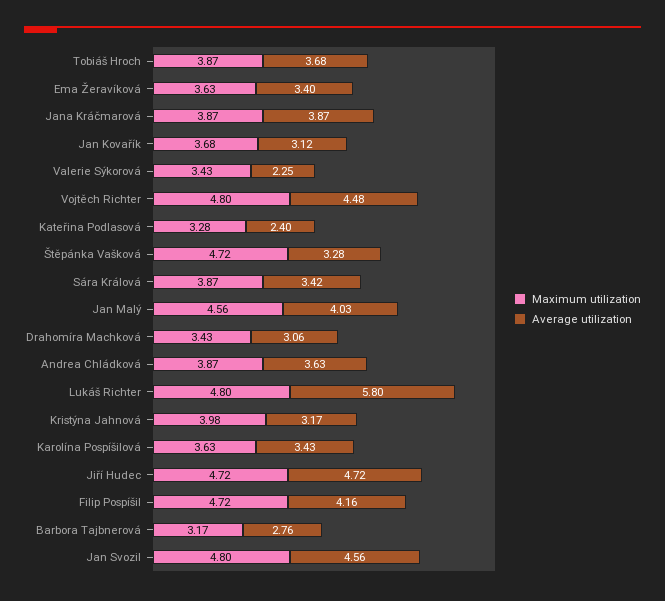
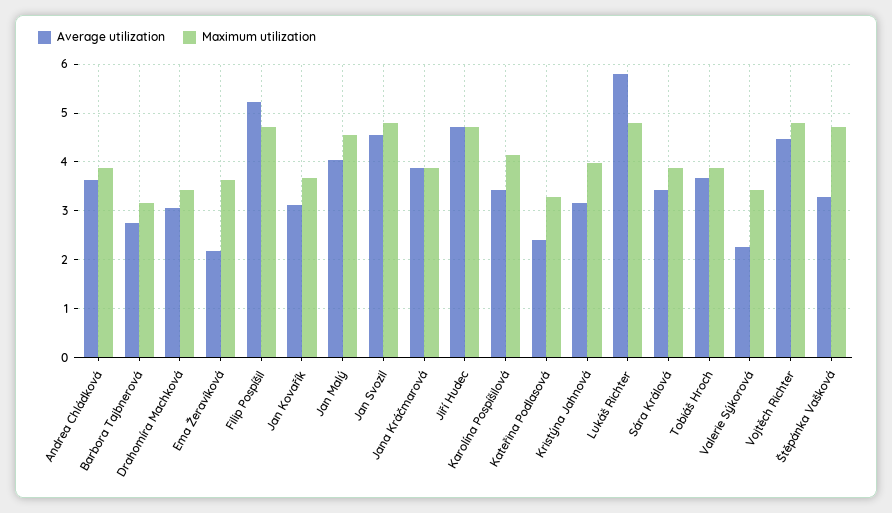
Average utilization, Ema Žeravíková: 3.4 -> 2.2
Maximum utilization, Karolína Pospíšilová: 3.63 -> 4.2
Average utilization, Filip Pospíšil: 4.16 -> 5.2

